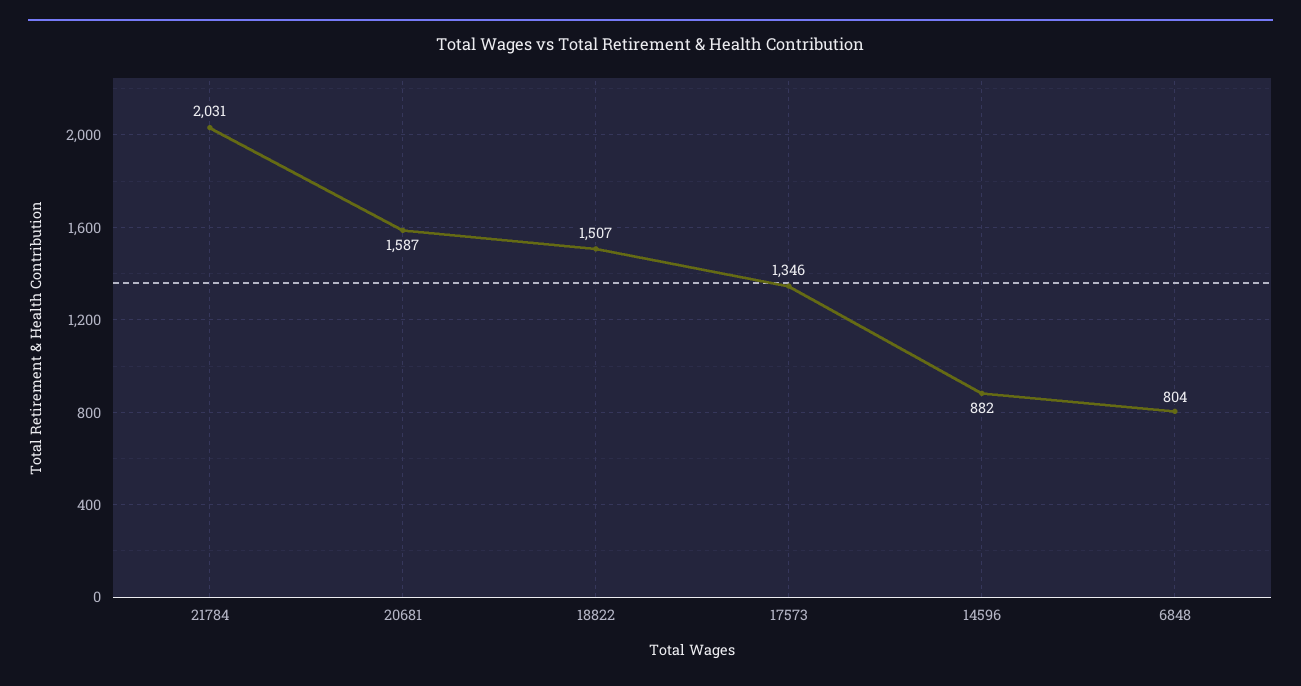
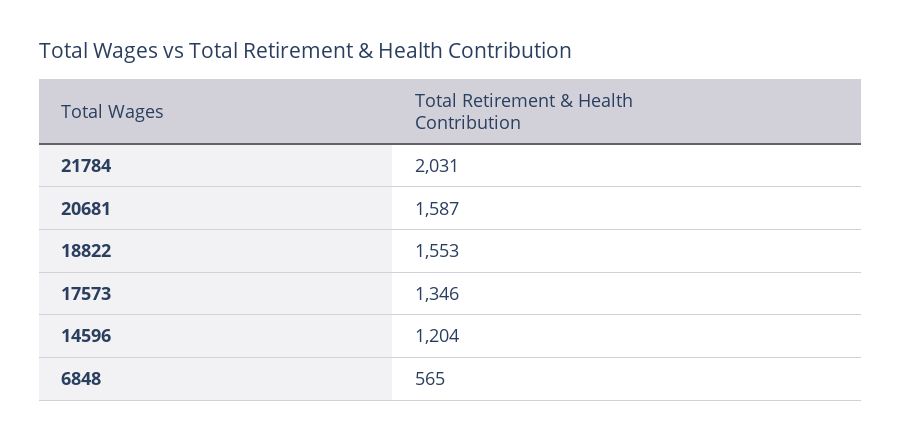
18822: 1507 -> 1553
14596: 882 -> 1204
6848: 804 -> 565

